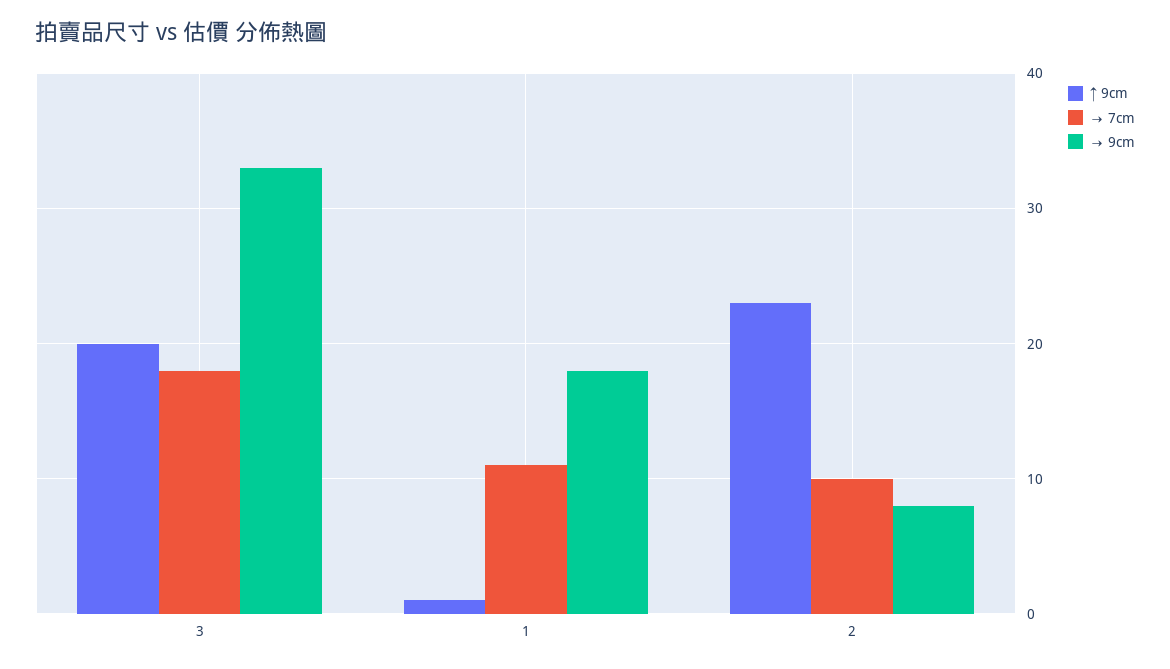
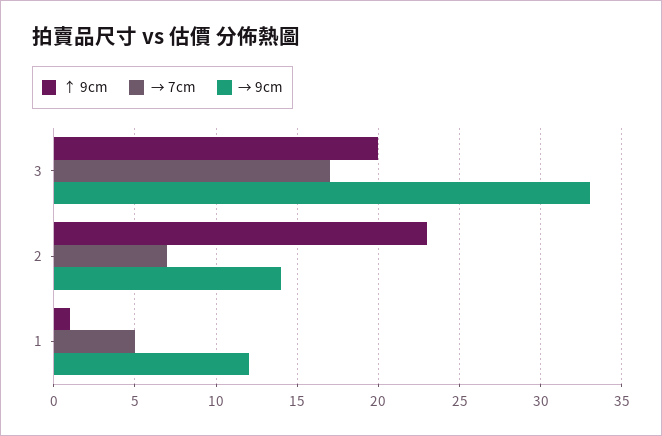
→ 7cm, 3: 18 -> 17
→ 7cm, 1: 11 -> 5
→ 9cm, 1: 18 -> 12
→ 7cm, 2: 10 -> 7
→ 9cm, 2: 8 -> 14

